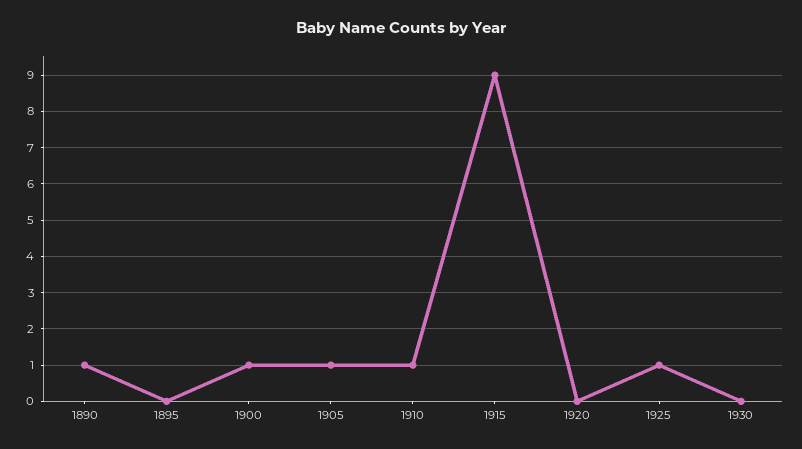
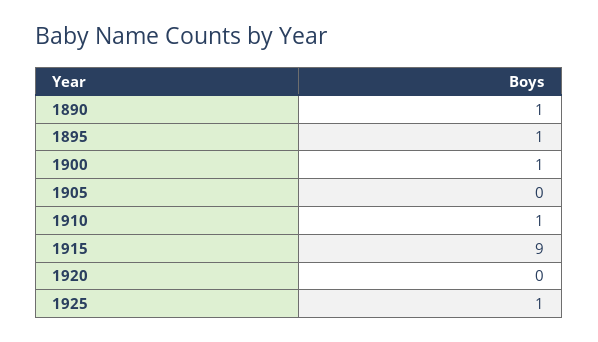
1895: 0 -> 1
1905: 1 -> 0
1930: 0 -> none

